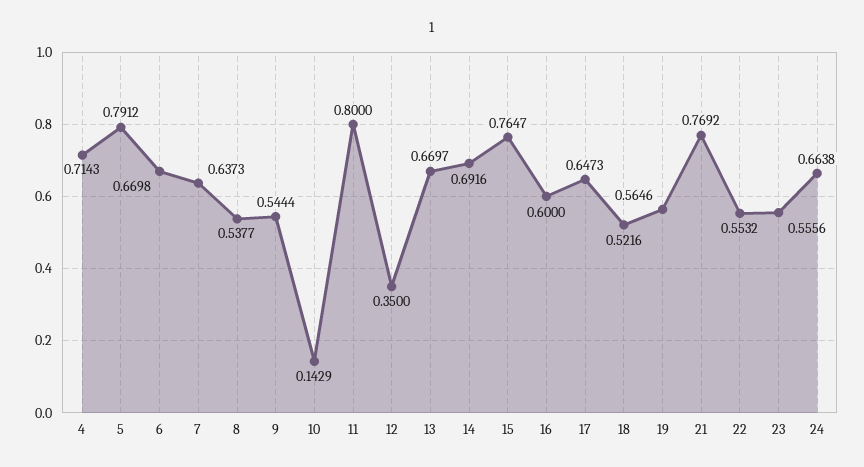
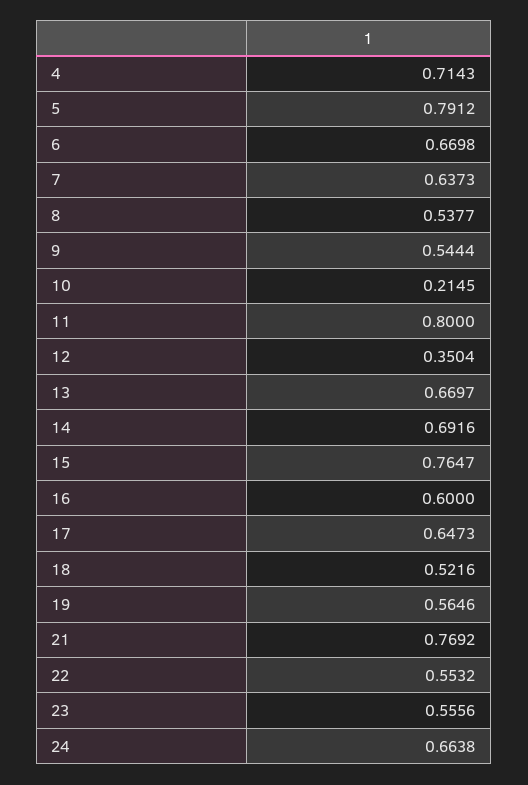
10: 0.1429 -> 0.2145
12: 0.35 -> 0.3504

